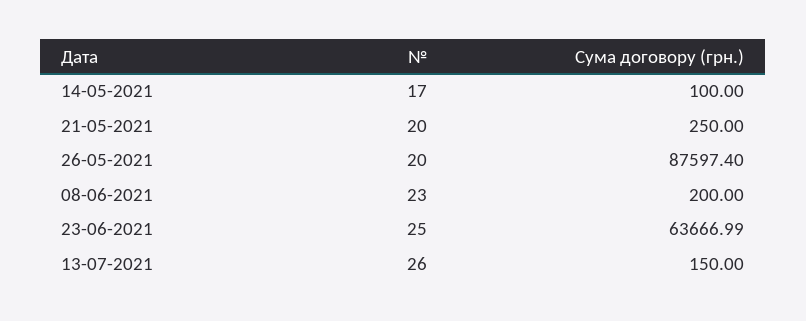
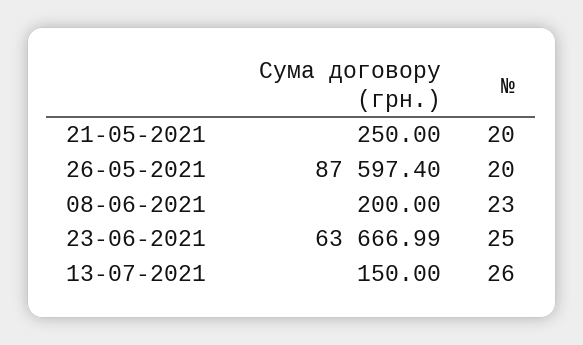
№, 14-05-2021: 17 -> none
Сума договору (грн.), 14-05-2021: 100 -> none

